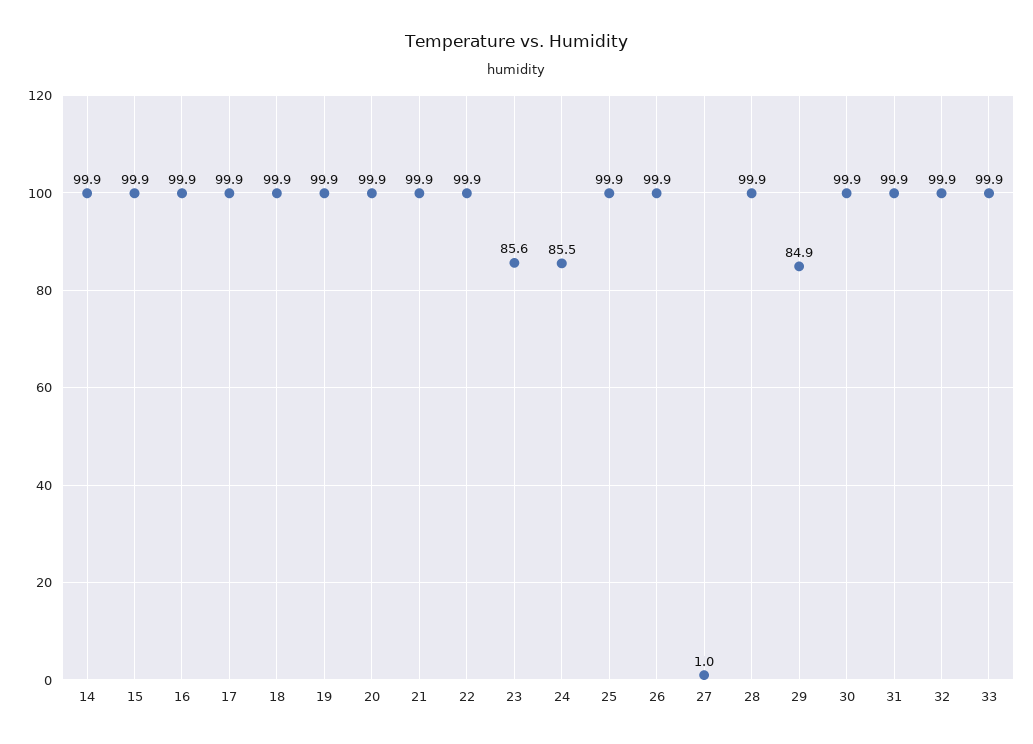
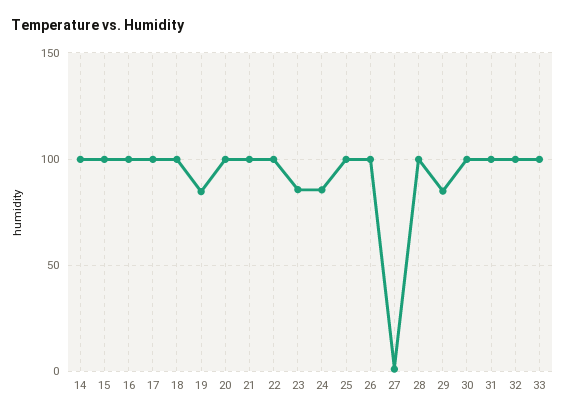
19: 99.9 -> 85

